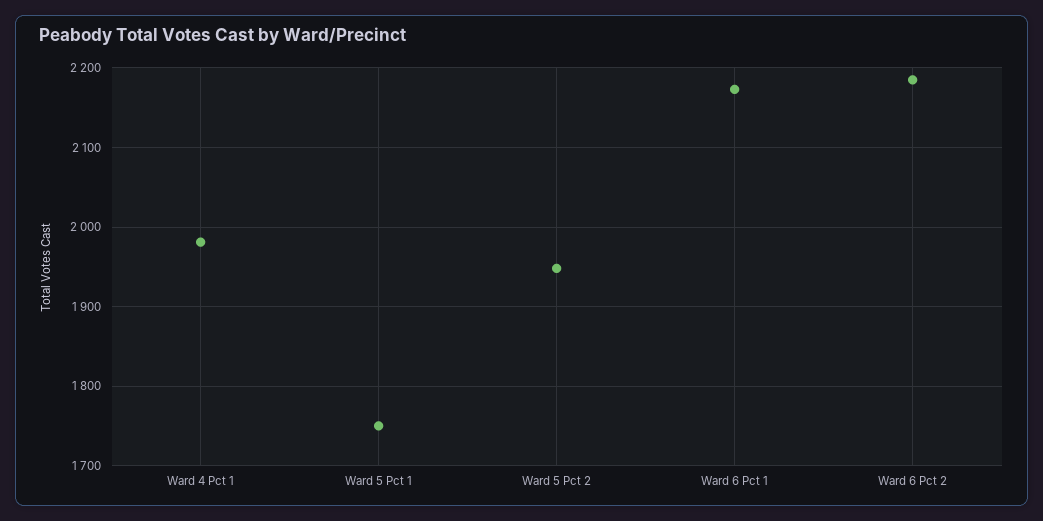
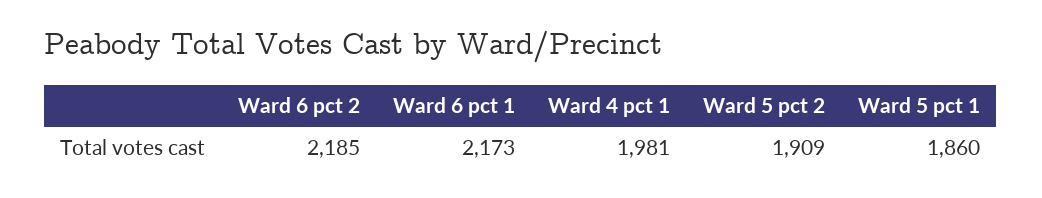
Ward 5 Pct 1: 1750 -> 1860
Ward 5 Pct 2: 1950 -> 1909

